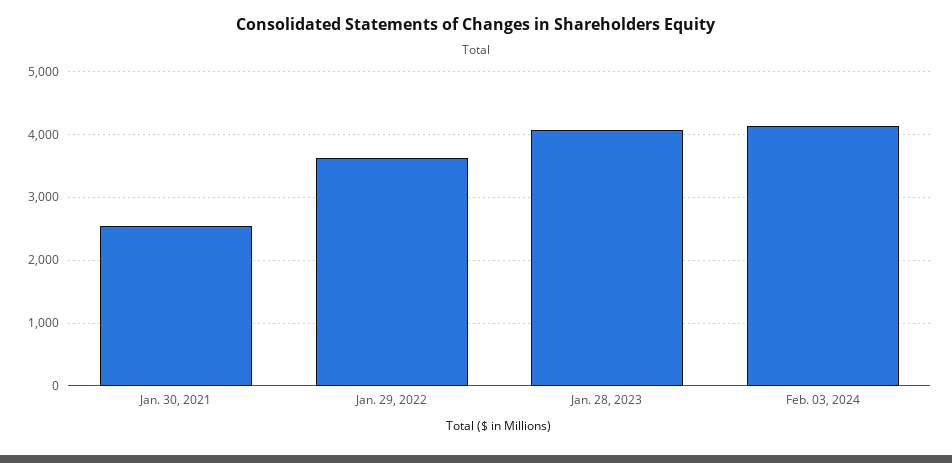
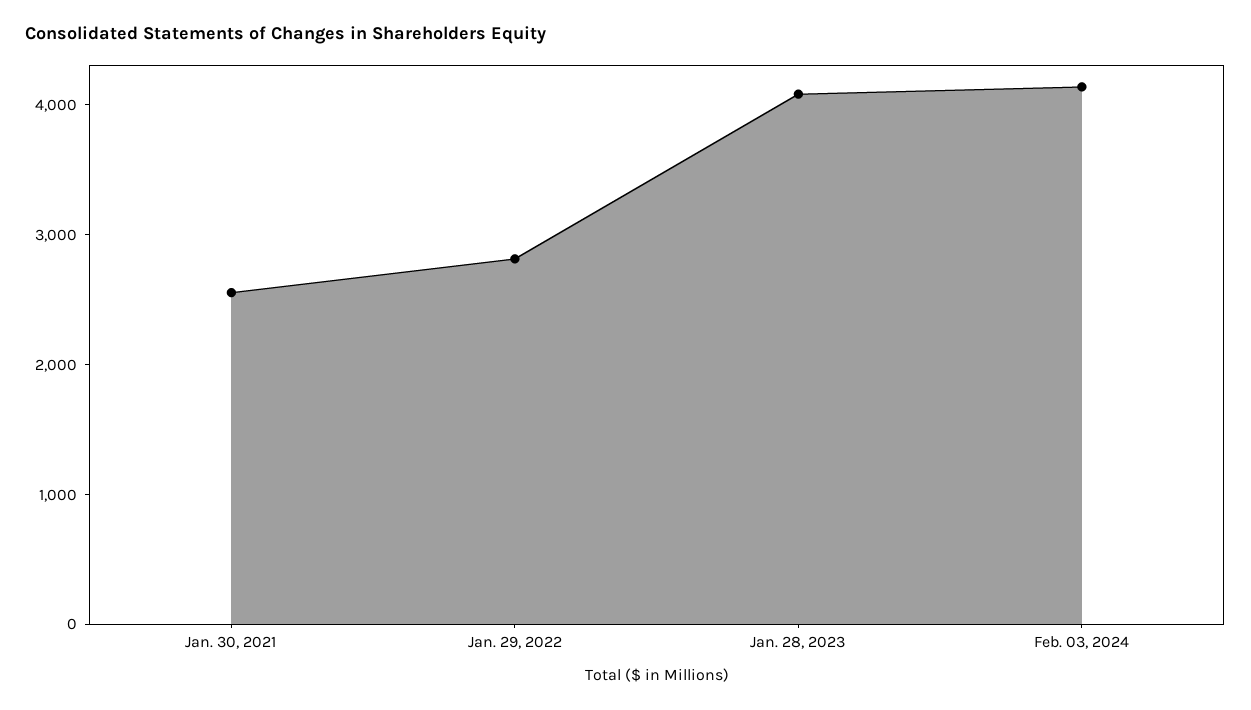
Jan. 29, 2022: 3600 -> 2800

